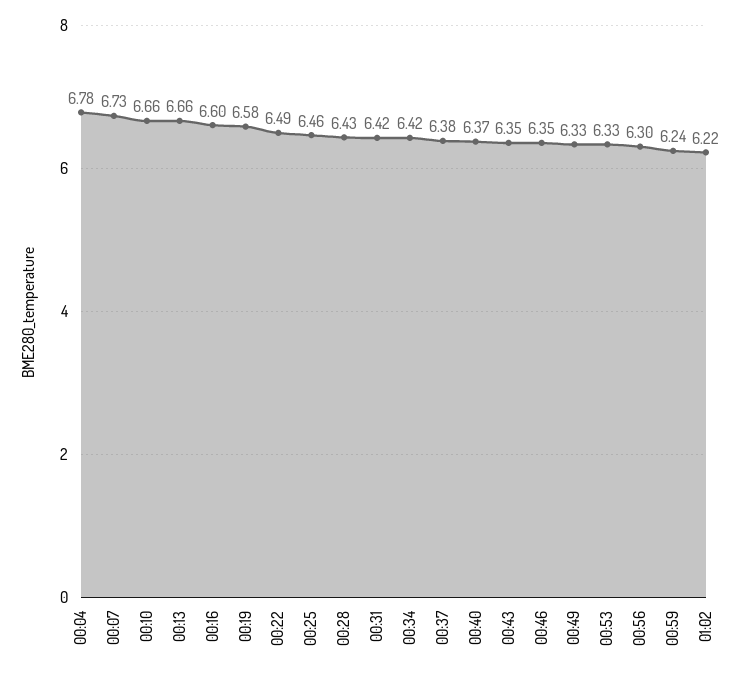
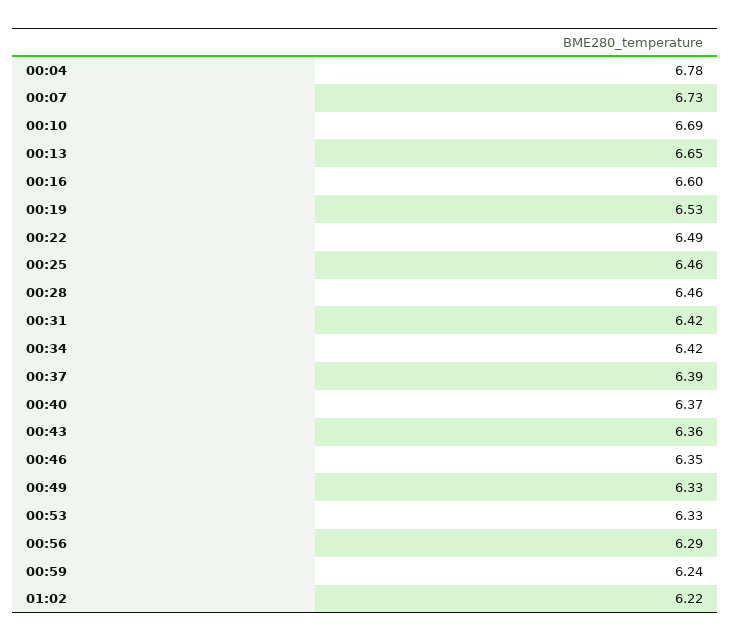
00:10: 6.66 -> 6.69
00:13: 6.66 -> 6.65
00:19: 6.58 -> 6.53
00:28: 6.43 -> 6.46
00:37: 6.38 -> 6.39
00:43: 6.35 -> 6.36
00:56: 6.3 -> 6.29

